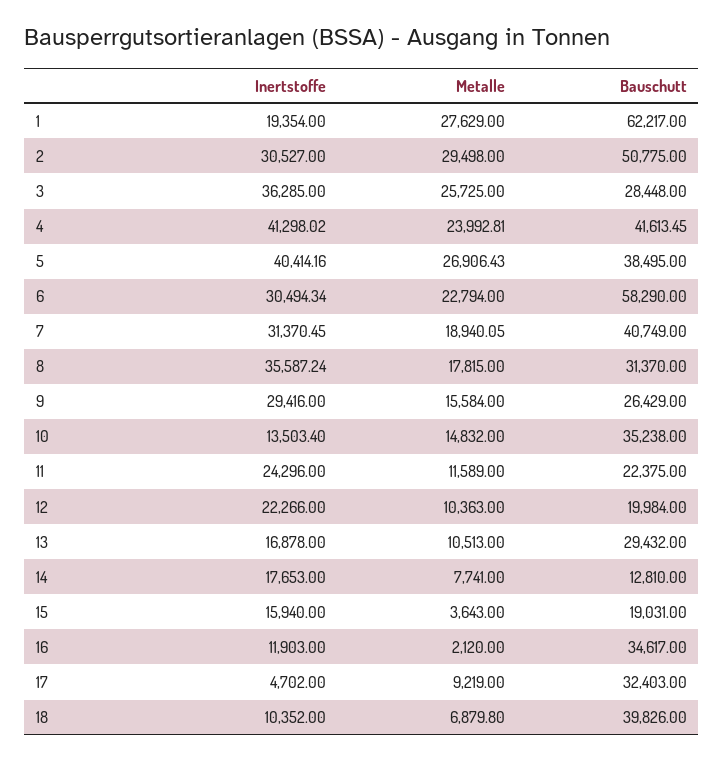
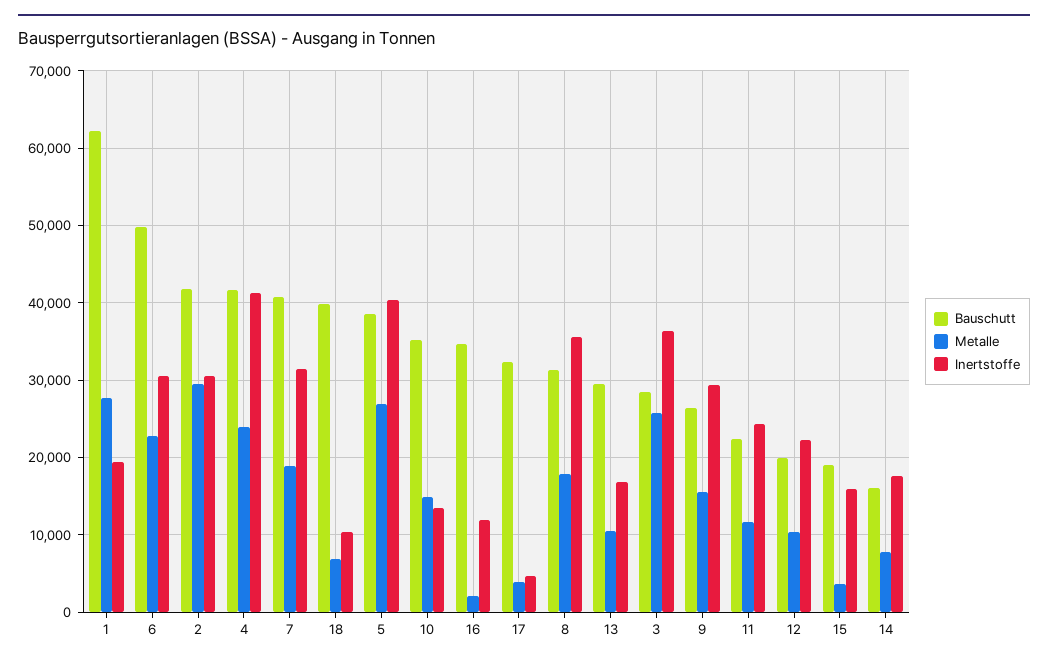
Bauschutt, 2: 50775 -> 42000
Bauschutt, 6: 58290 -> 50000
Bauschutt, 14: 12810 -> 16000
Metalle, 17: 9219 -> 4000

